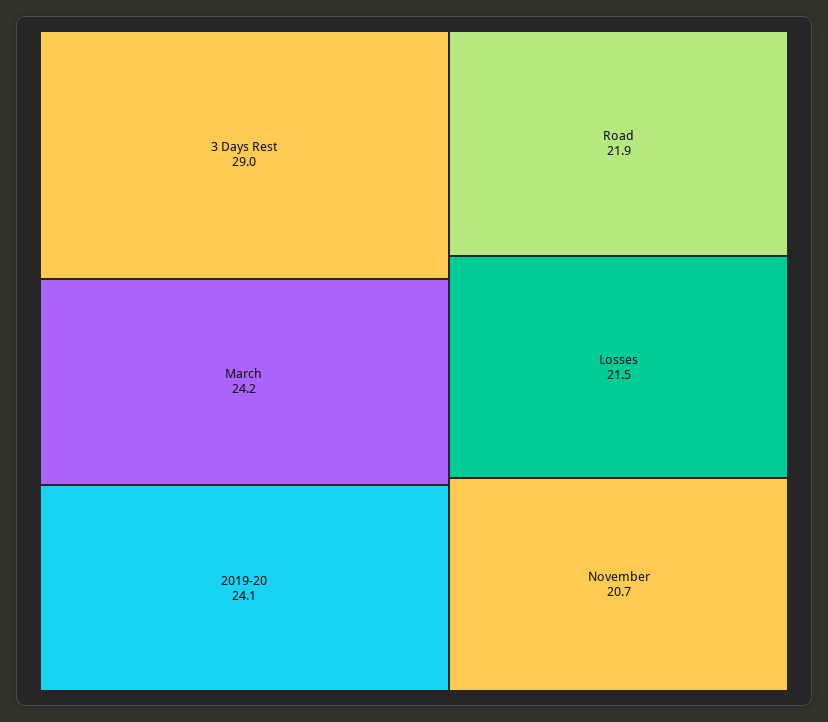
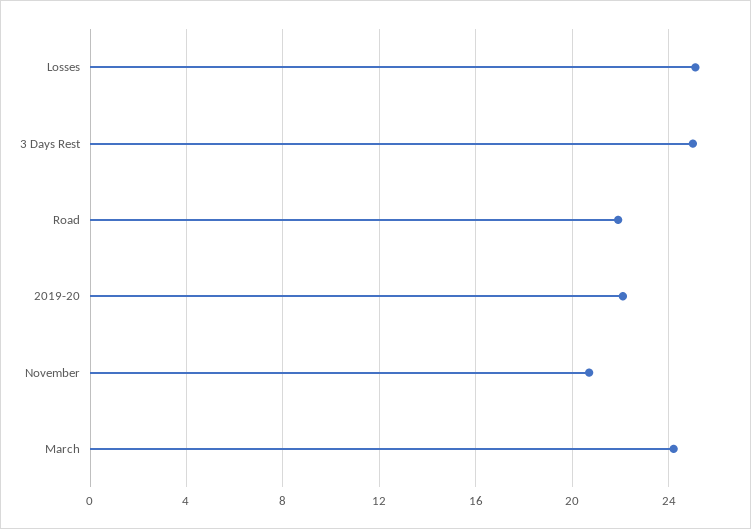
3 Days Rest: 29 -> 25
2019-20: 24.1 -> 22
Losses: 21.5 -> 25

